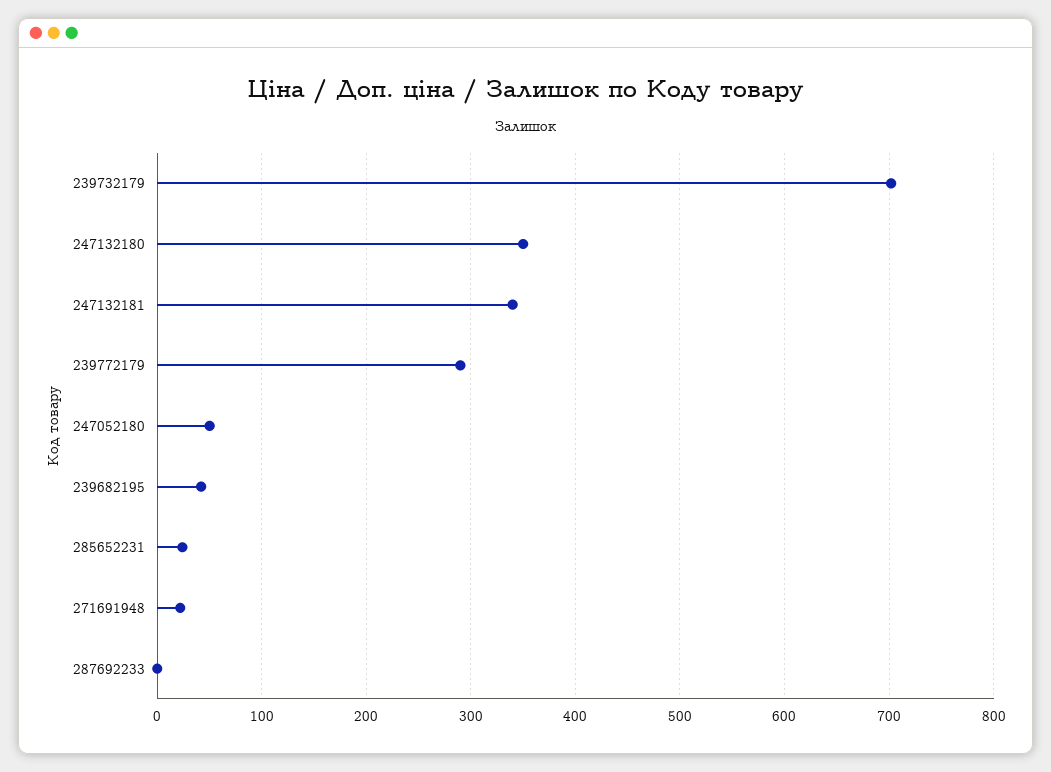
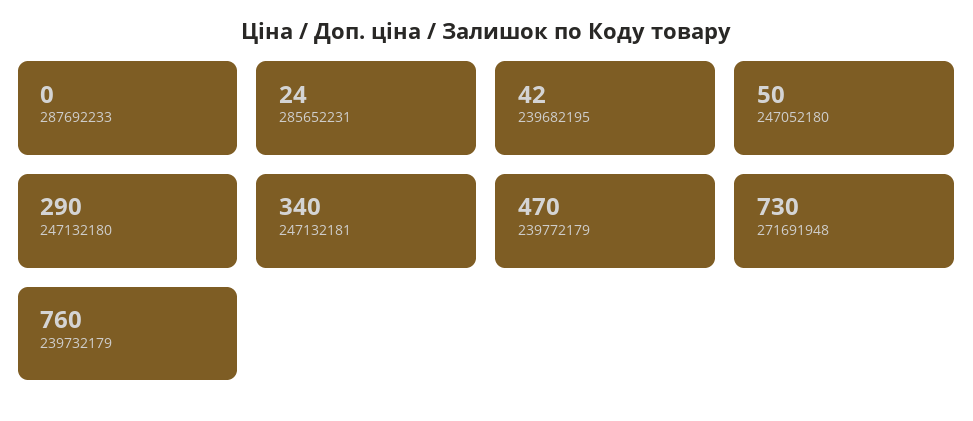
239732179: 700 -> 760
247132180: 350 -> 290
239772179: 290 -> 470
271691948: 20 -> 730

